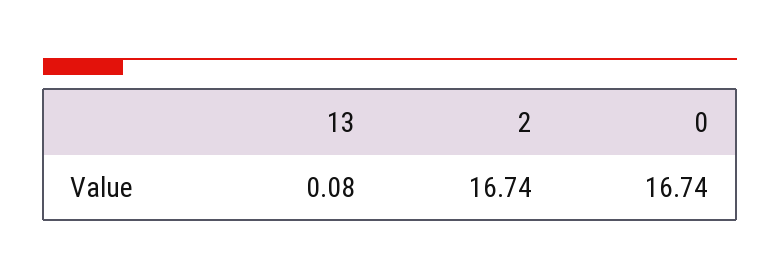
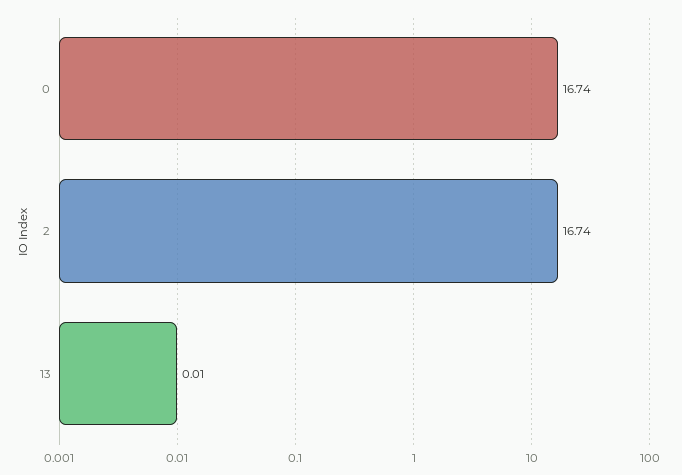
13: 0.08 -> 0.01

